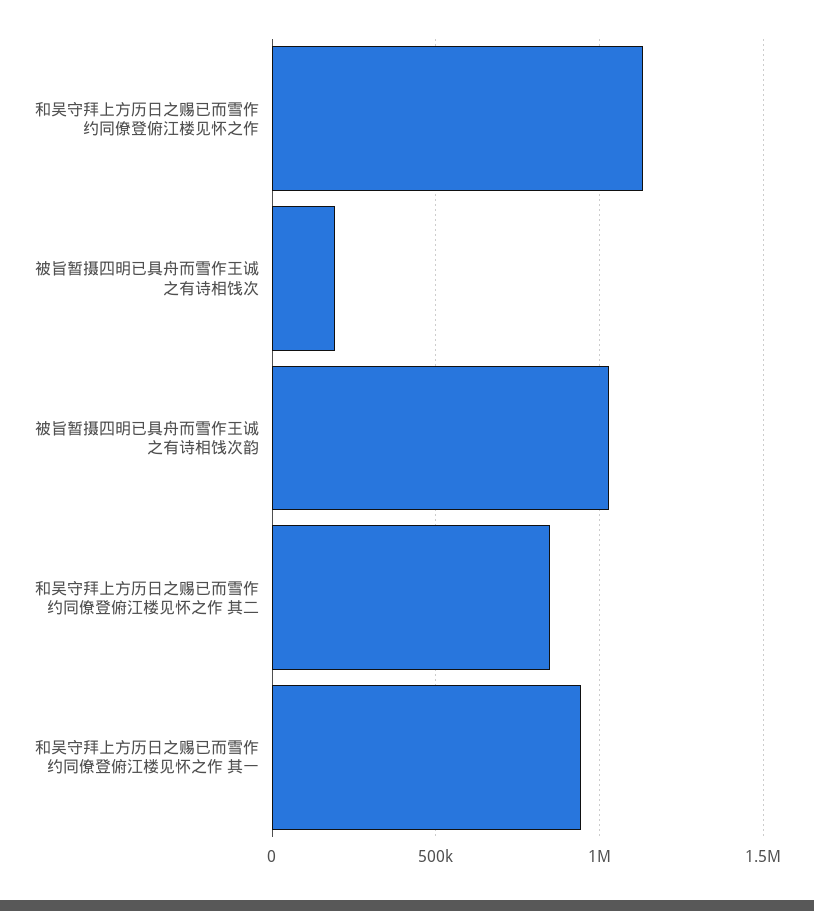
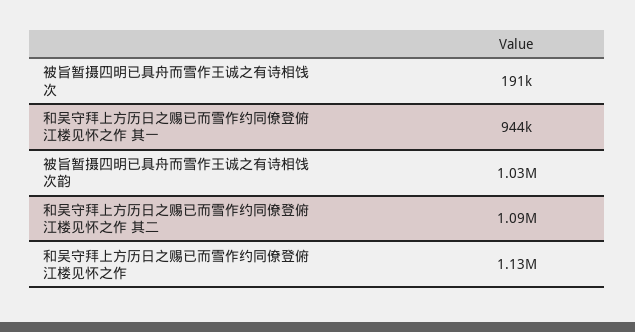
和吴守拜上方历日之赐已而雪作约同僚登俯江楼见怀之作 其二: 850000 -> 1090000

